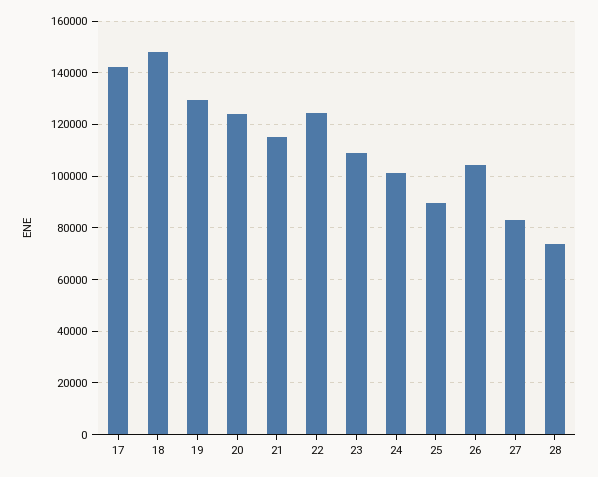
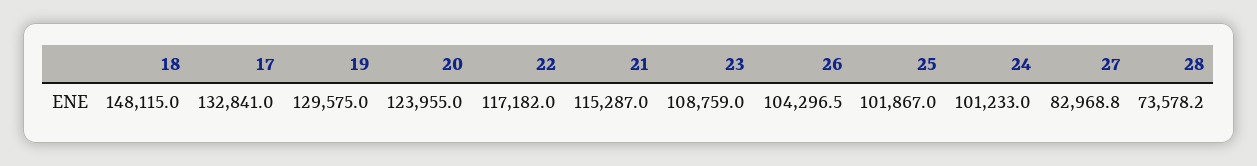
17: 142500 -> 132841
22: 125000 -> 117182
25: 90000 -> 101867

